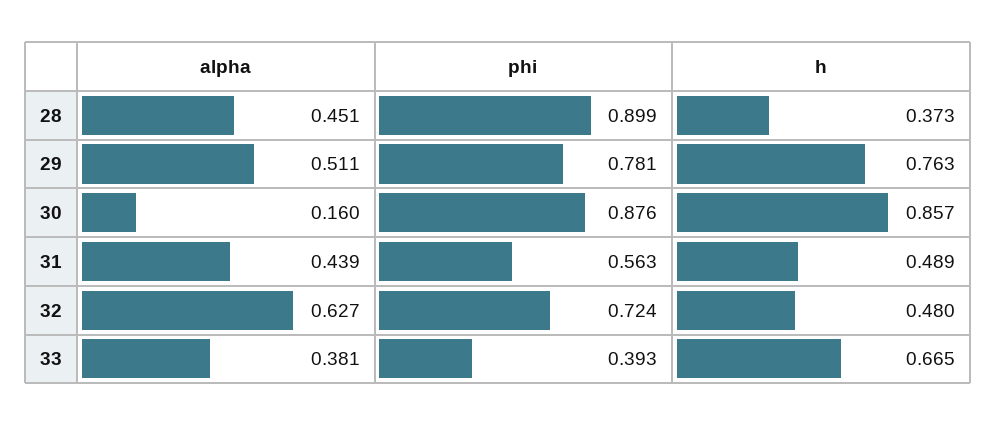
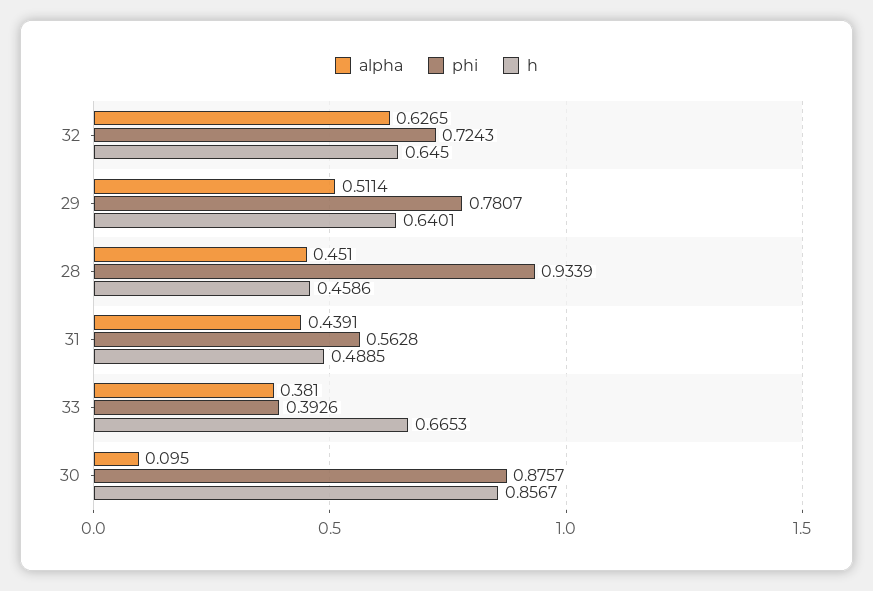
phi, 28: 0.899 -> 0.9339
h, 28: 0.373 -> 0.4586
h, 29: 0.763 -> 0.6401
alpha, 30: 0.16 -> 0.095
h, 32: 0.48 -> 0.645

